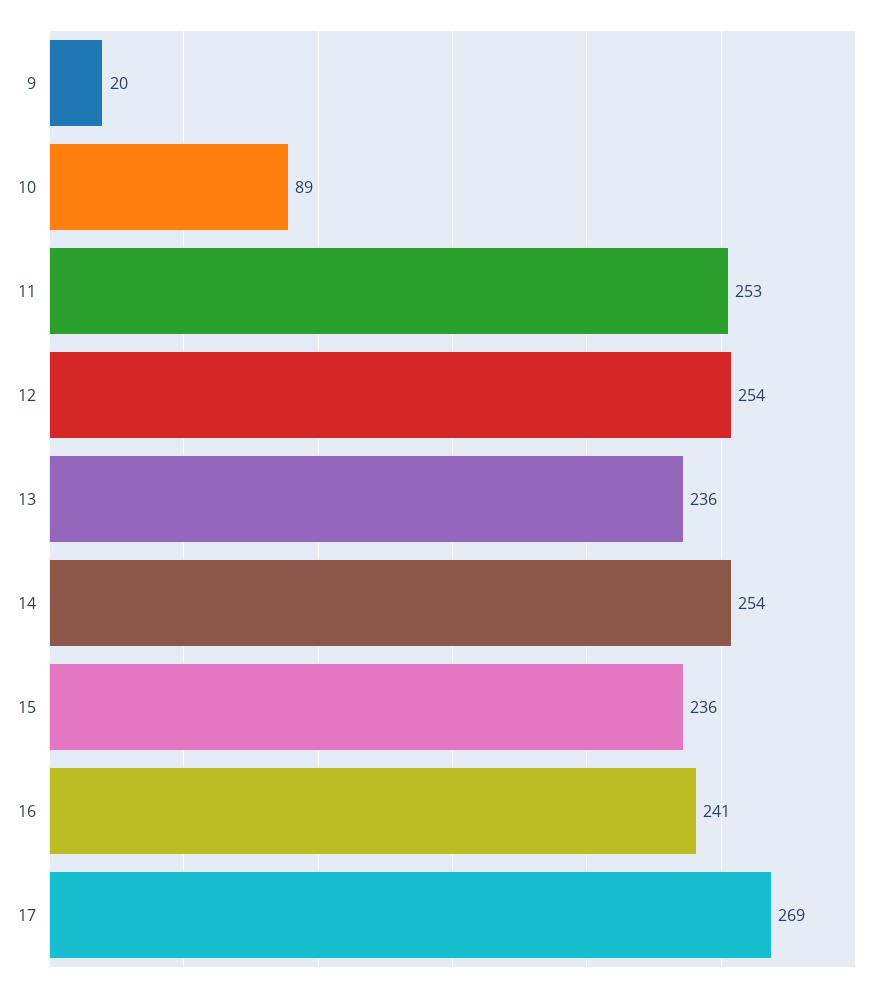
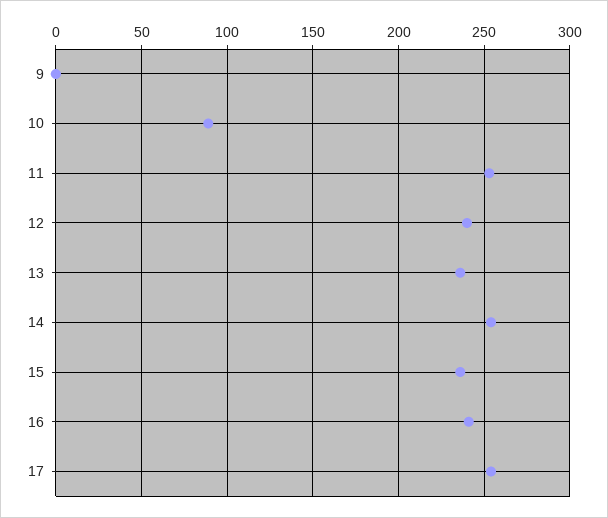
9: 20 -> 0
12: 254 -> 240
17: 269 -> 255

